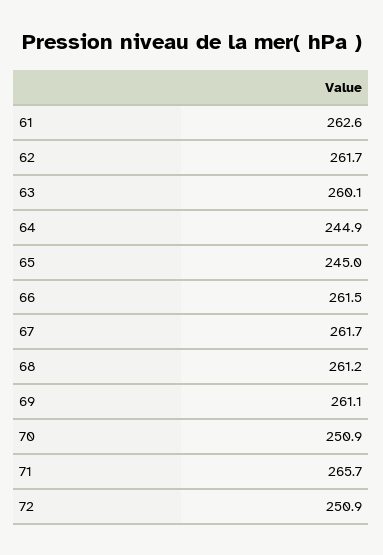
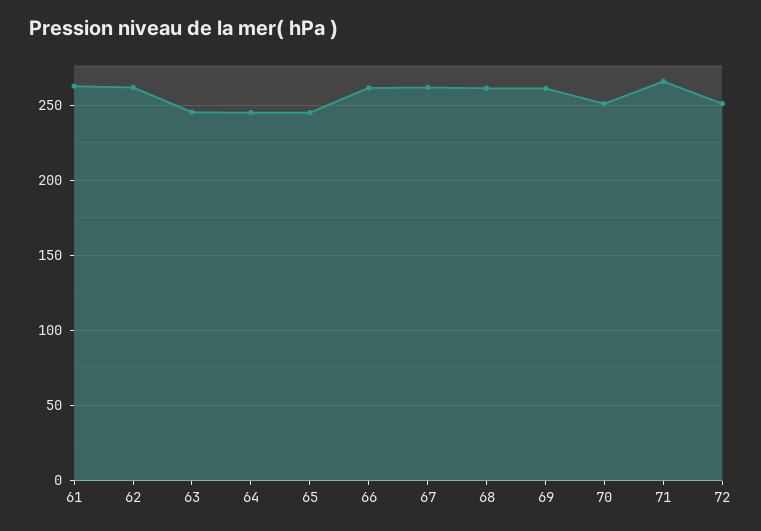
63: 260.1 -> 245

